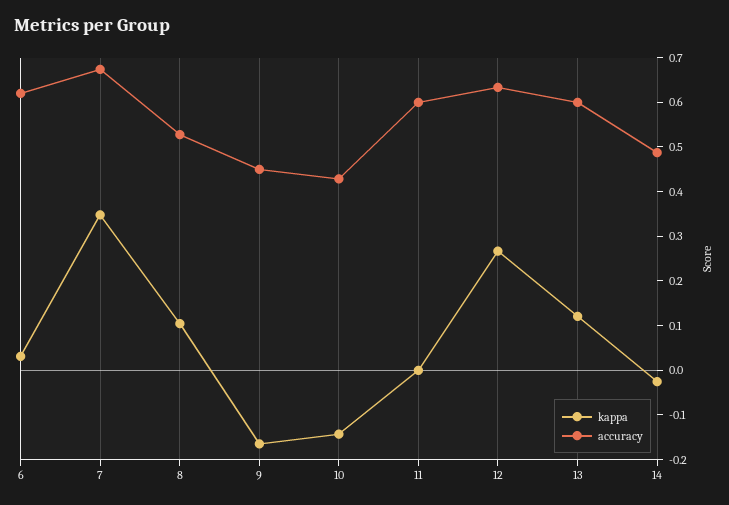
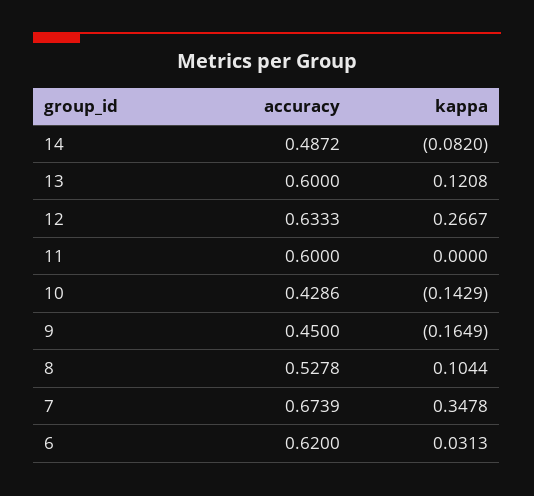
kappa, 14: -0.02 -> -0.082

